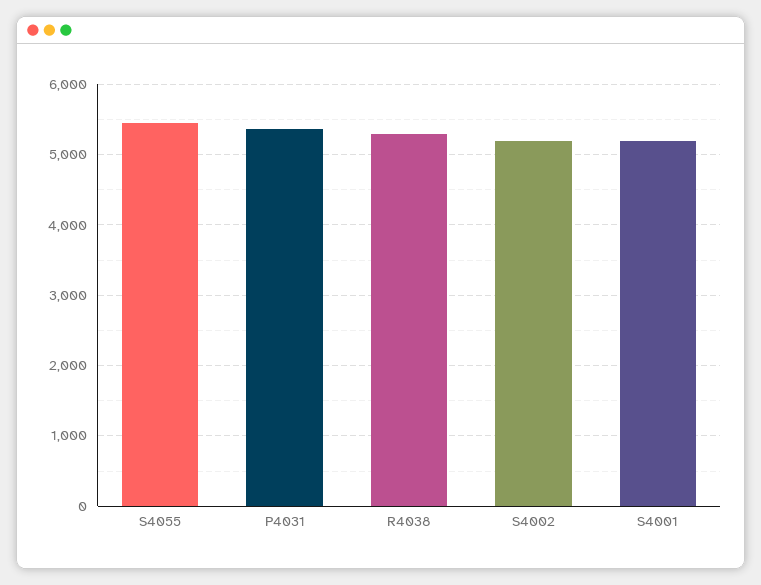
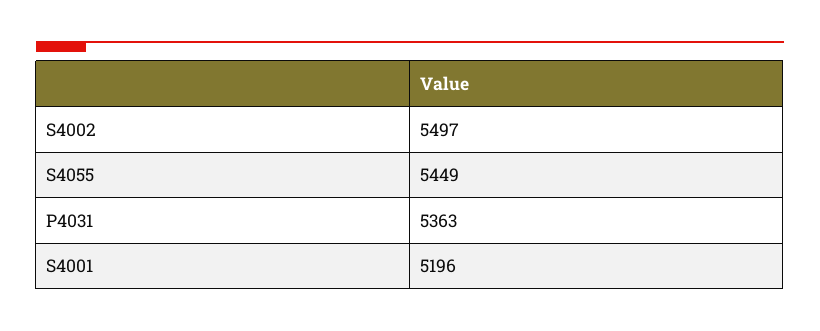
R4038: 5300 -> none
S4002: 5200 -> 5497

